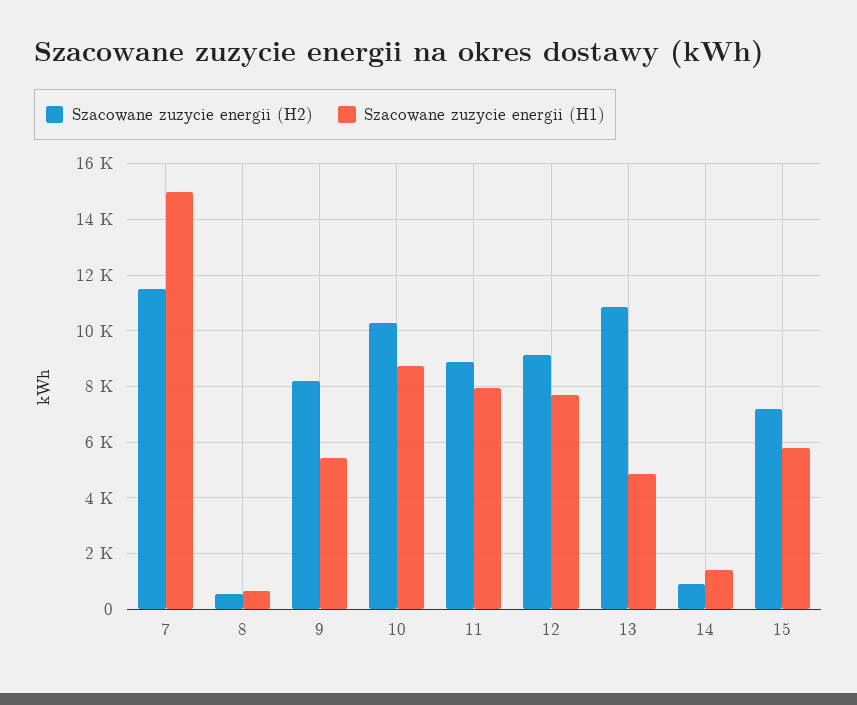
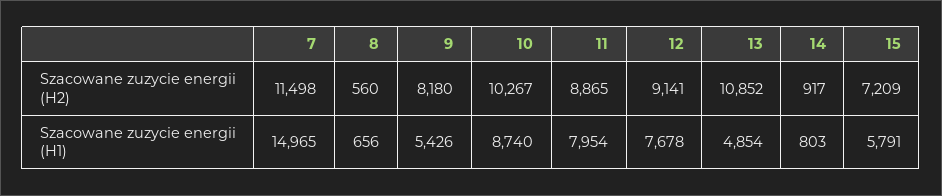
Szacowane zuzycie energii (H1), 14: 1500 -> 803

